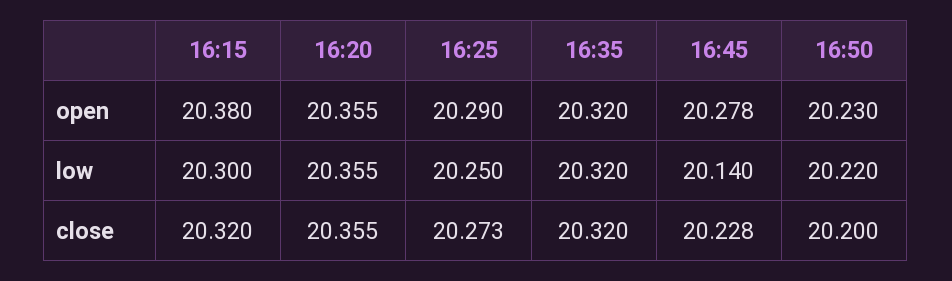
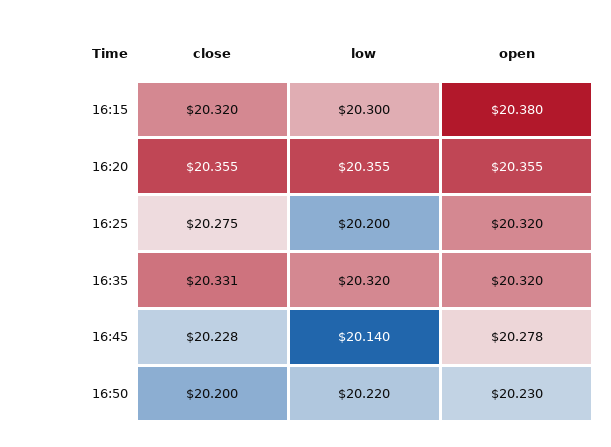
16:25, open: 20.29 -> 20.32
16:25, low: 20.25 -> 20.2
16:25, close: 20.273 -> 20.275
16:35, close: 20.32 -> 20.331

